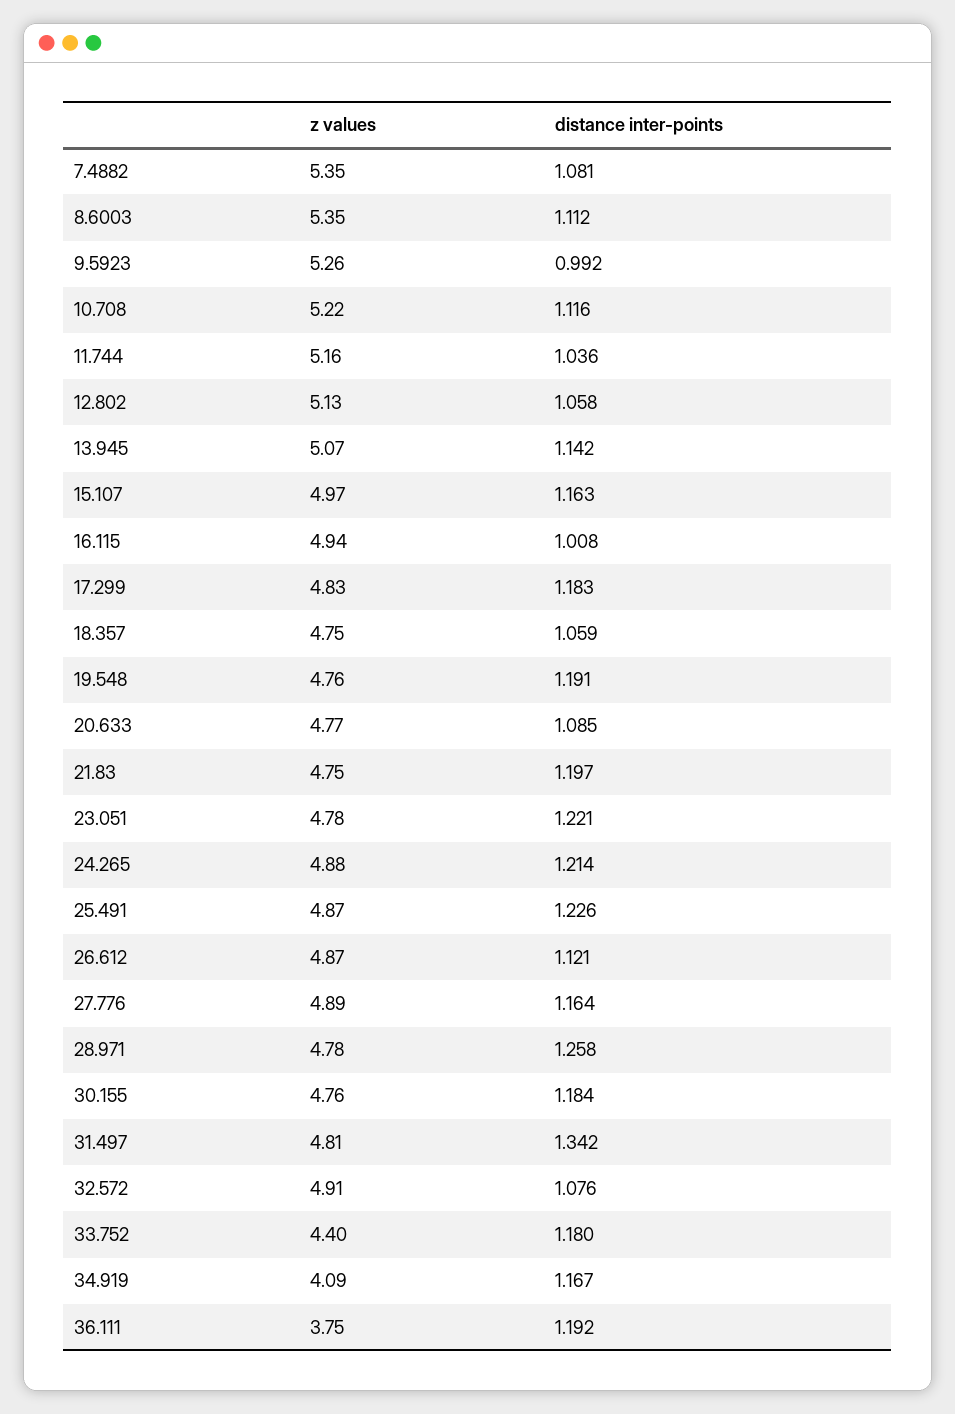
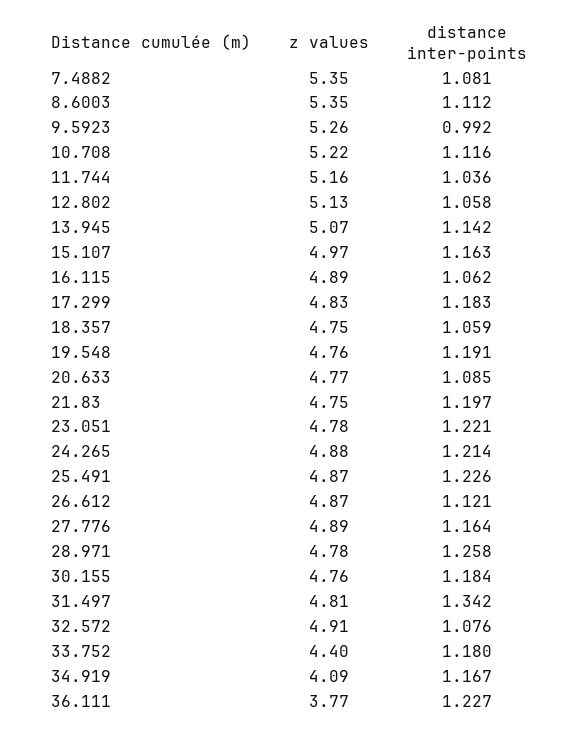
z values, 16.115: 4.94 -> 4.89
distance inter-points, 16.115: 1.008 -> 1.062
z values, 36.111: 3.75 -> 3.77
distance inter-points, 36.111: 1.192 -> 1.227

